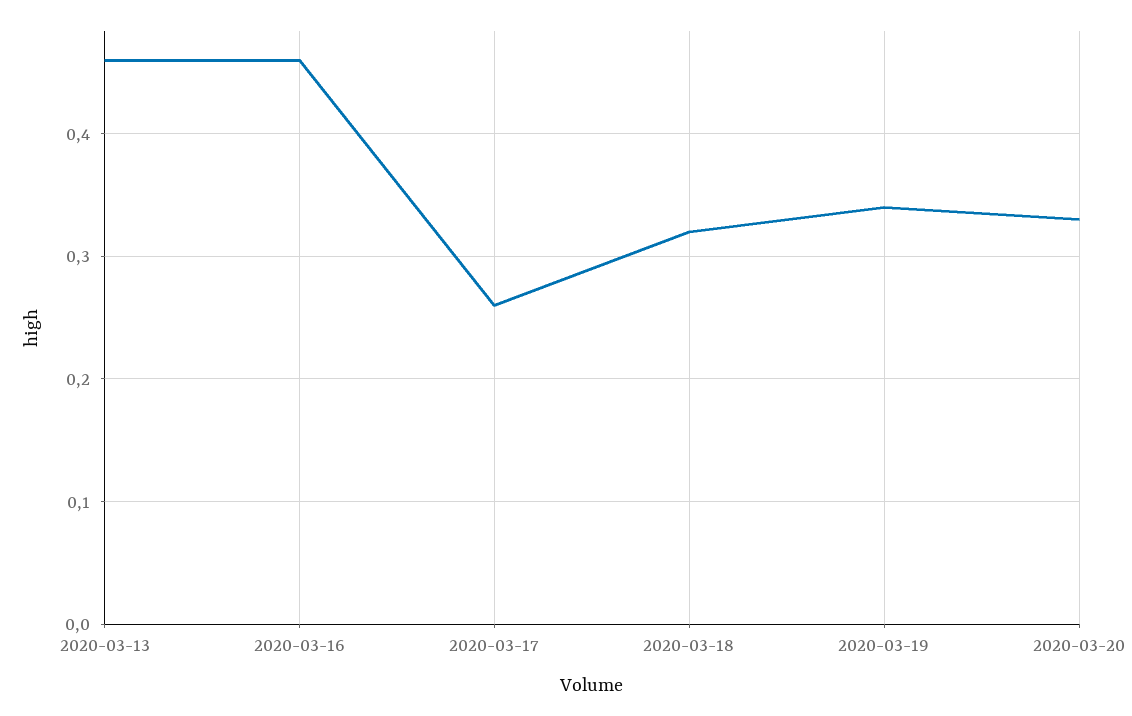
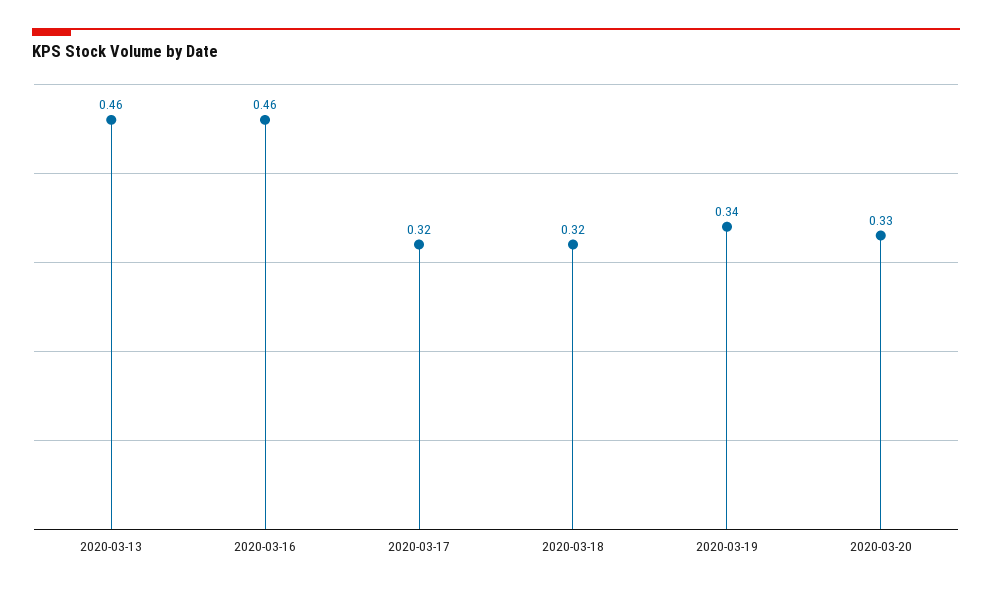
2020-03-17: 0.26 -> 0.32

